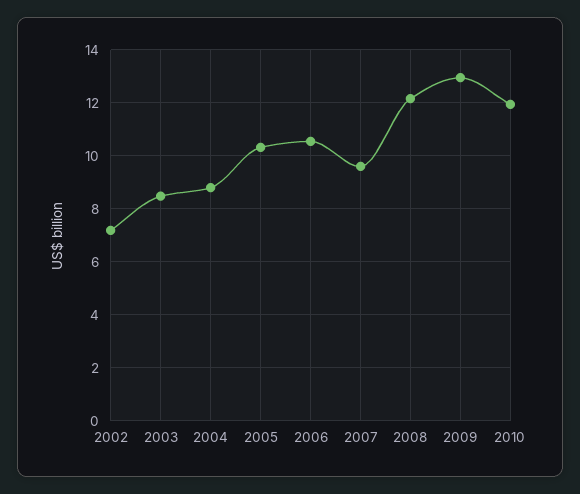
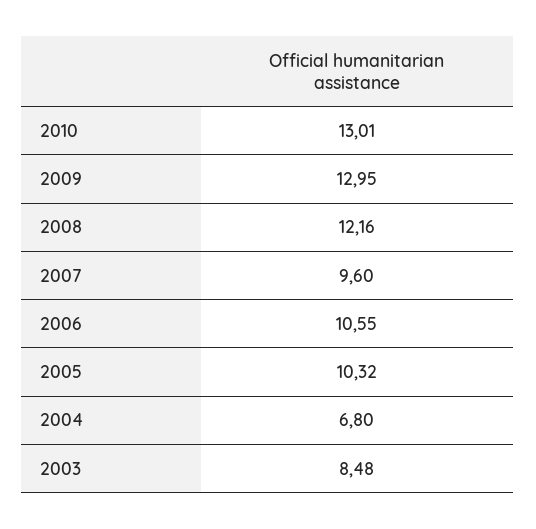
2002: 7.25 -> none
2004: 8.75 -> 6.8
2010: 12 -> 13.01

